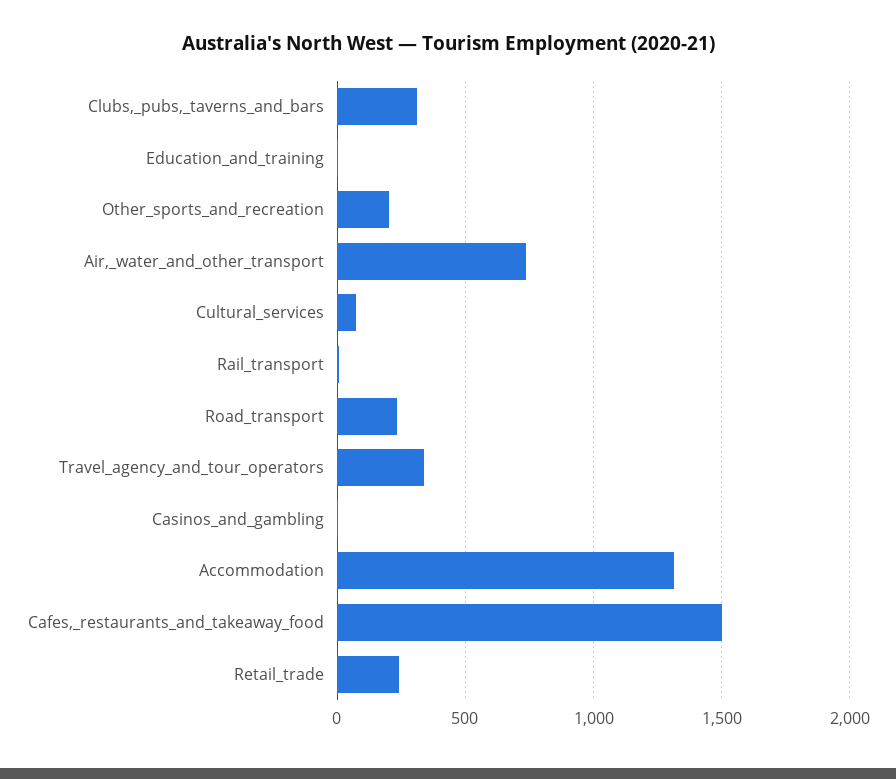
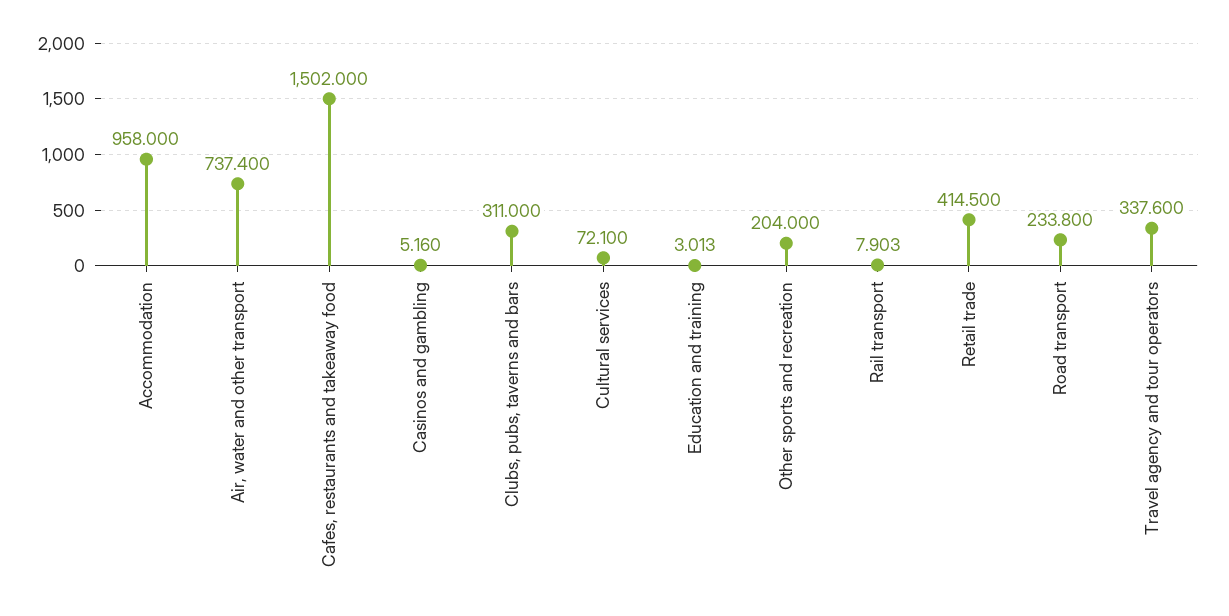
Accommodation: 1300 -> 958
Retail_trade: 250 -> 414.5

